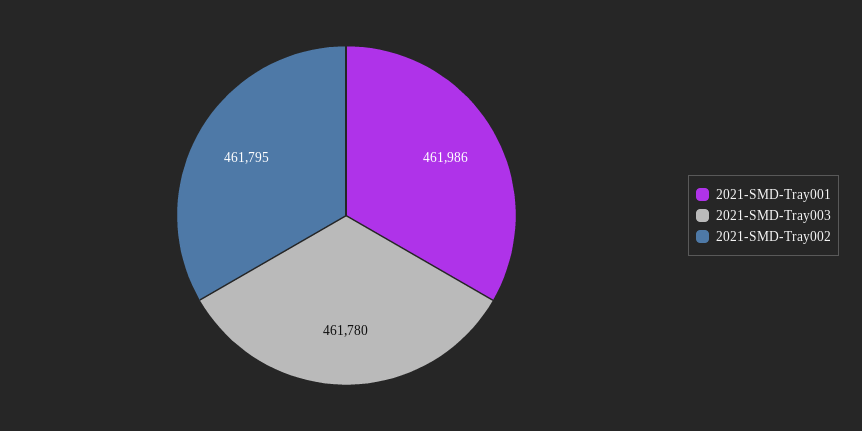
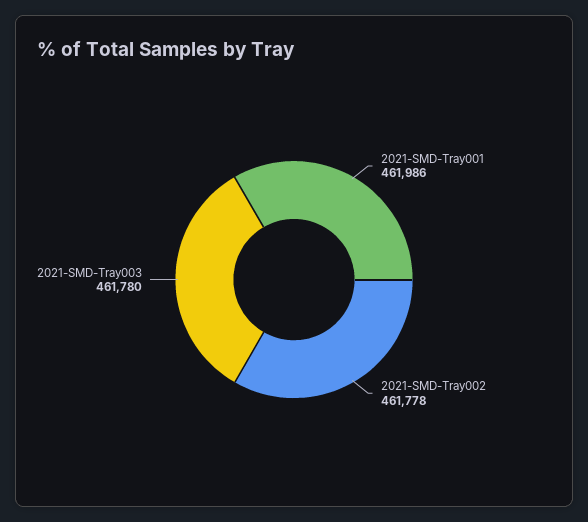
2021-SMD-Tray002: 461795 -> 461778

